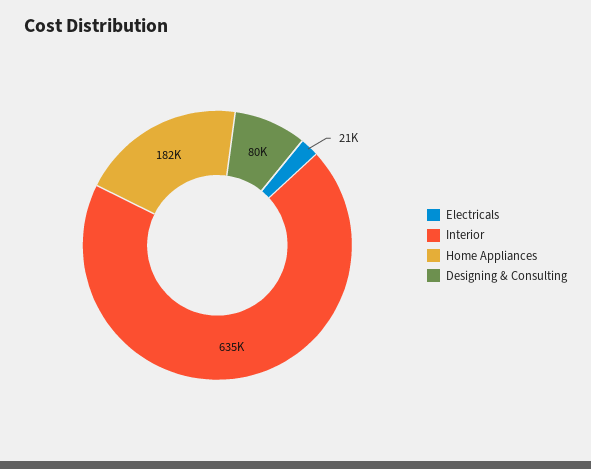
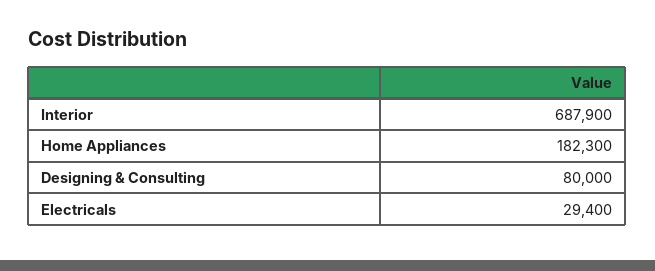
Electricals: 21000 -> 29400
Interior: 635000 -> 687900

